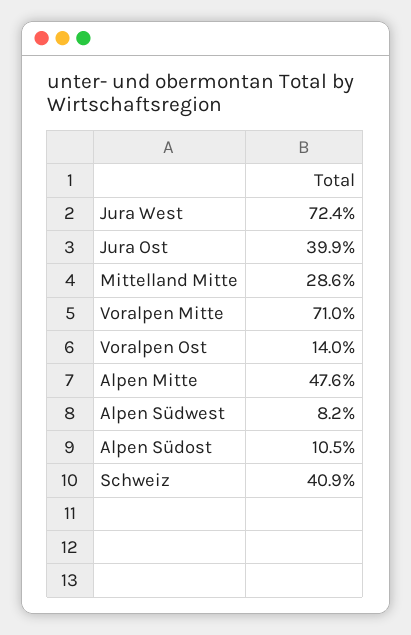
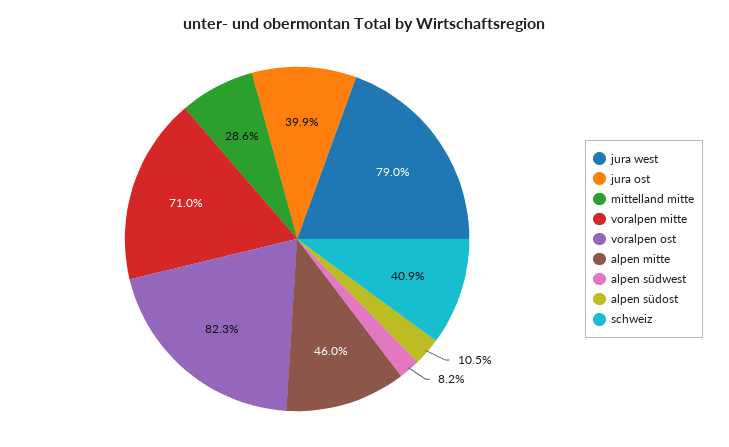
Jura West: 72.4 -> 79
Voralpen Ost: 14 -> 82.3
Alpen Mitte: 47.6 -> 46

